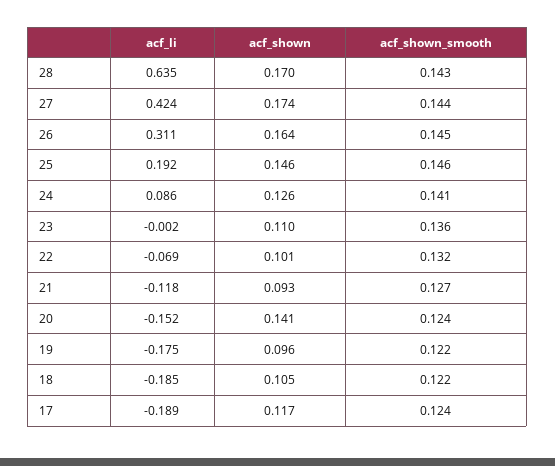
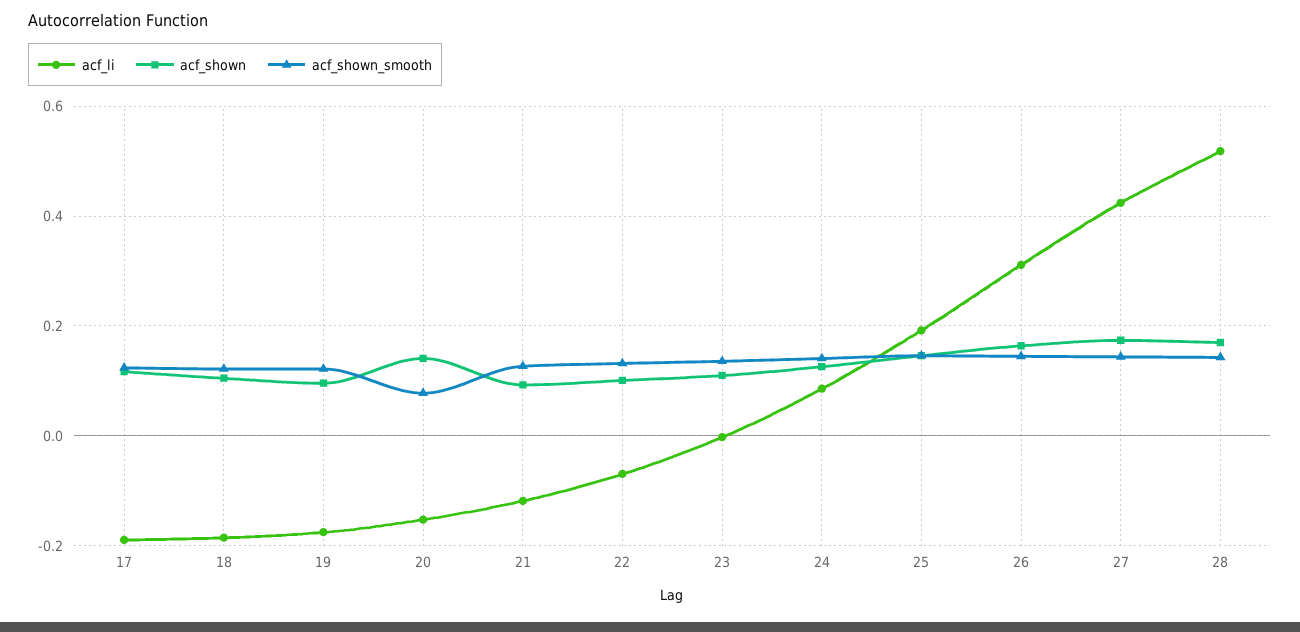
acf_li, 28: 0.635 -> 0.52
acf_shown_smooth, 20: 0.124 -> 0.08

